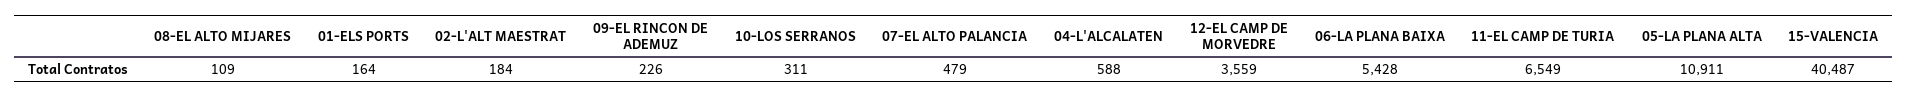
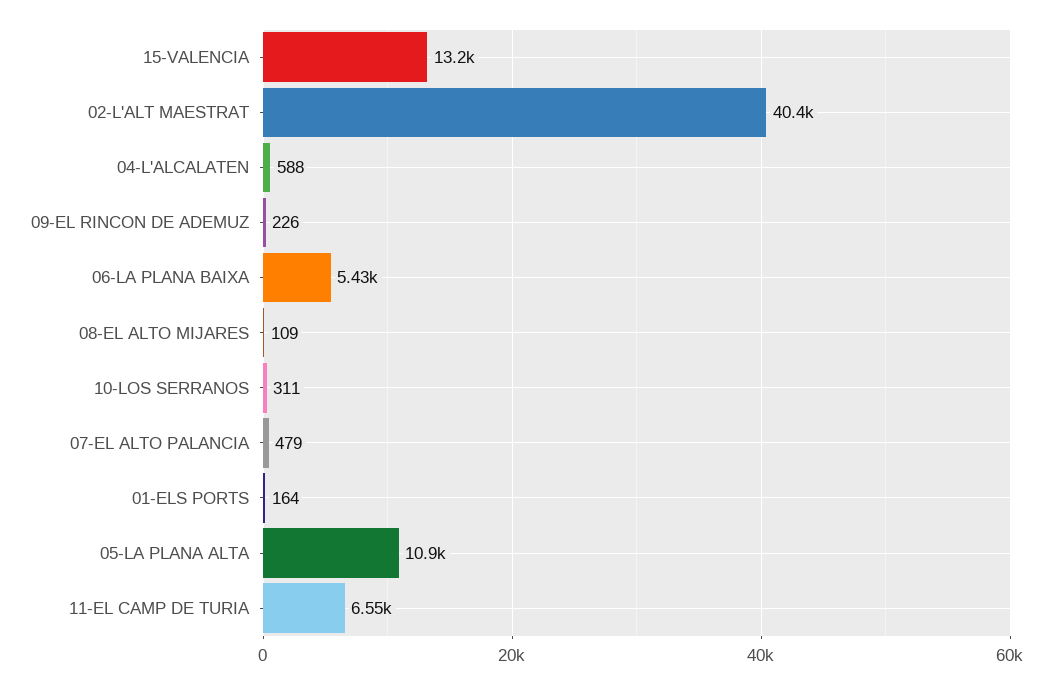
02-L'ALT MAESTRAT: 184 -> 40400
12-EL CAMP DE MORVEDRE: 3559 -> none
15-VALENCIA: 40487 -> 13200

